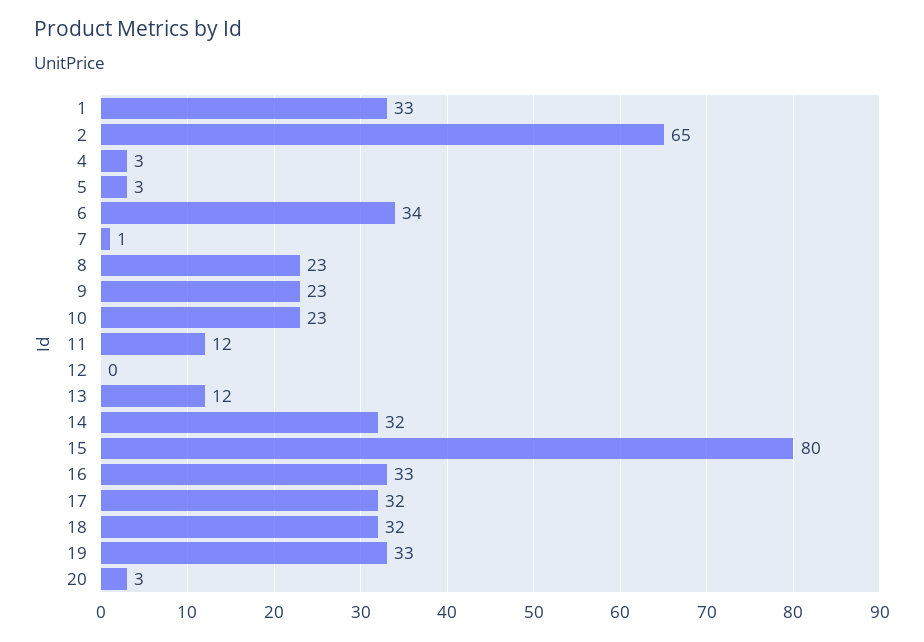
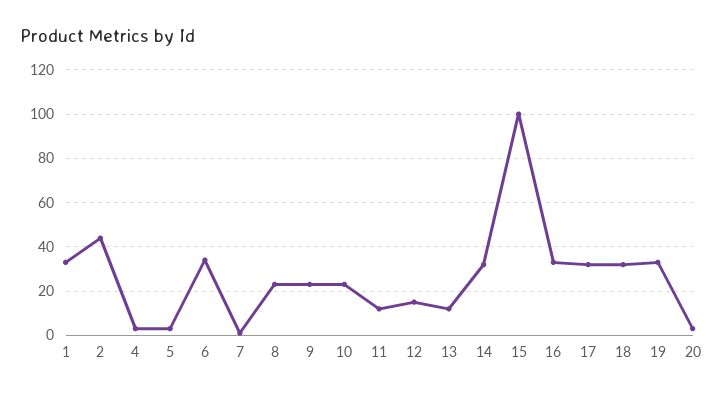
2: 65 -> 45
12: 0 -> 15
15: 80 -> 100

